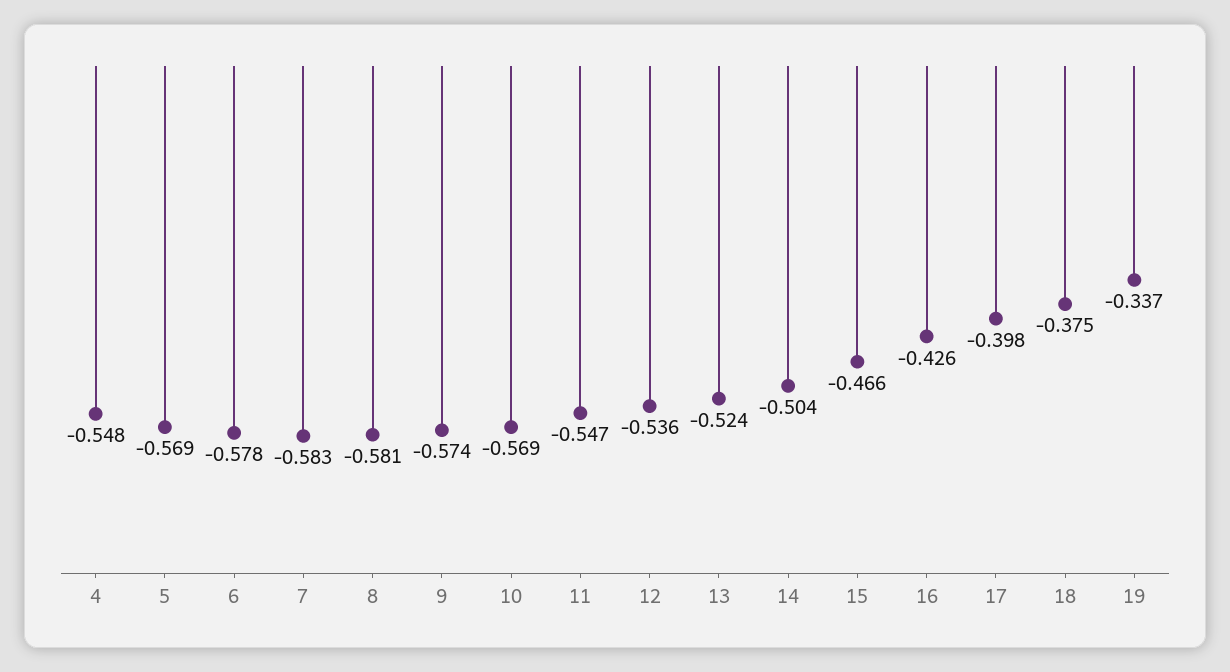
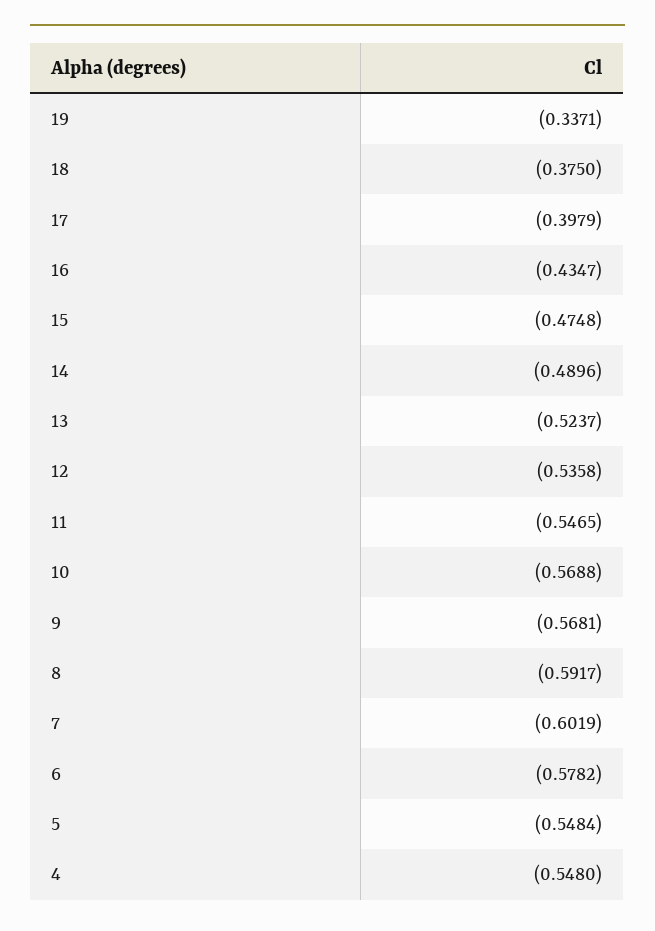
5: -0.569 -> -0.5484
7: -0.583 -> -0.6019
8: -0.581 -> -0.5917
9: -0.574 -> -0.5681
14: -0.504 -> -0.4896
15: -0.466 -> -0.4748
16: -0.426 -> -0.4347

